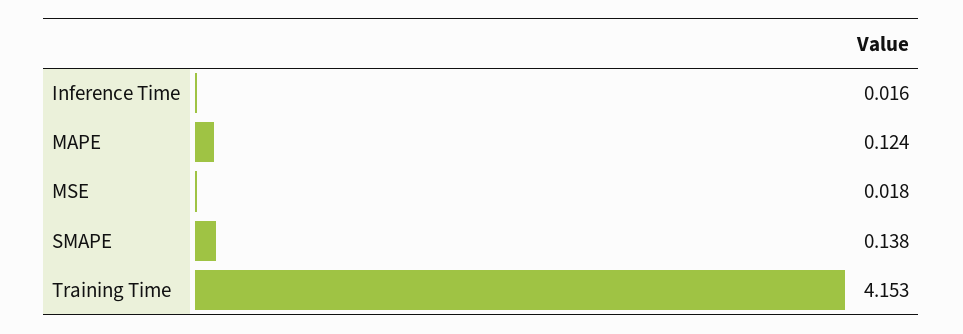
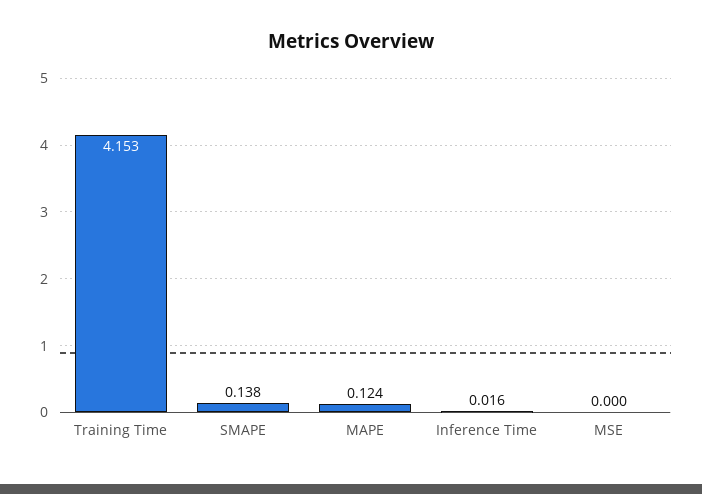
MSE: 0.018 -> 0

